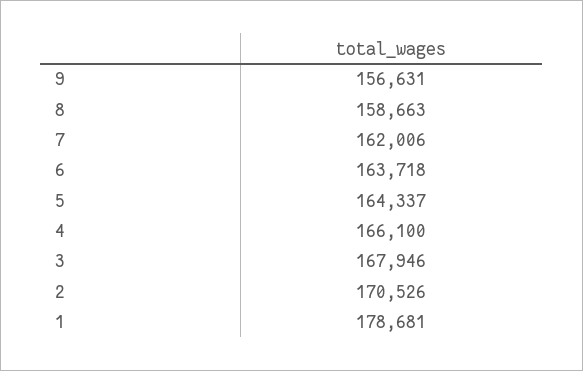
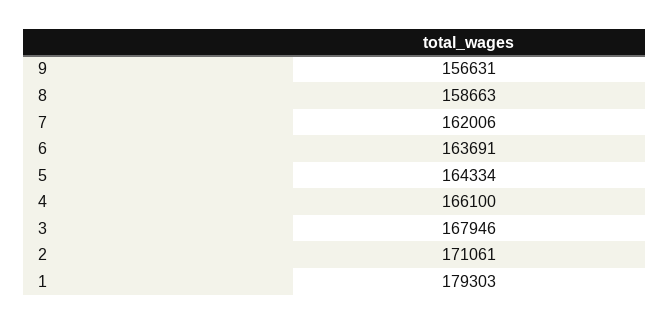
6: 163718 -> 163691
5: 164337 -> 164334
2: 170526 -> 171061
1: 178681 -> 179303

